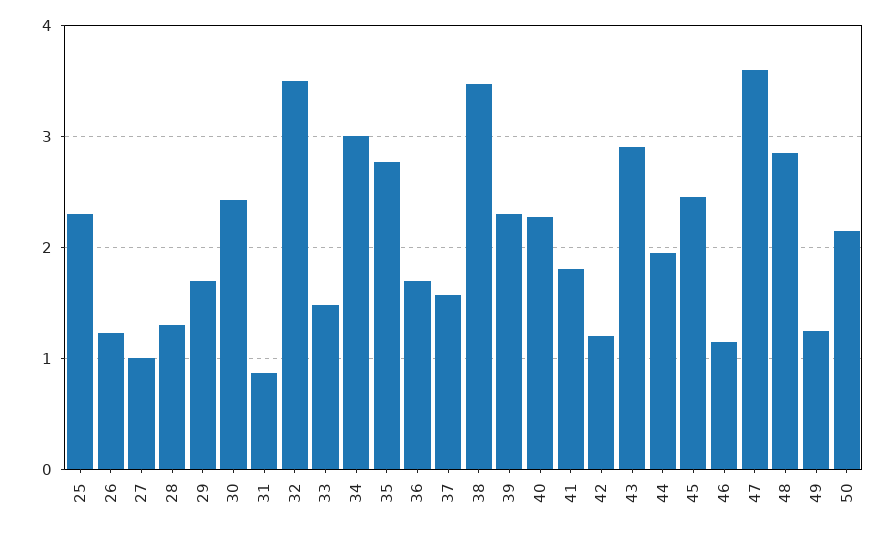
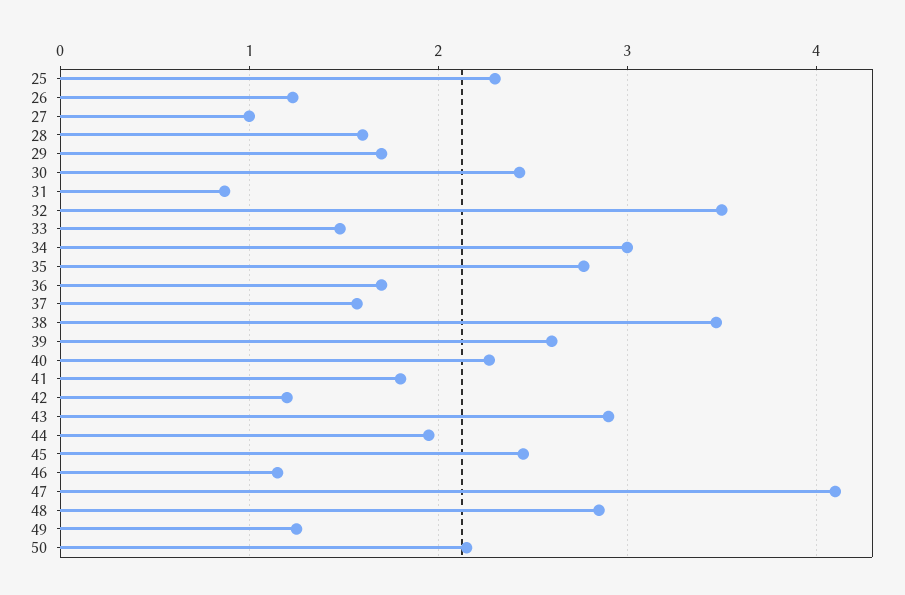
28: 1.3 -> 1.6
39: 2.3 -> 2.6
47: 3.6 -> 4.1

